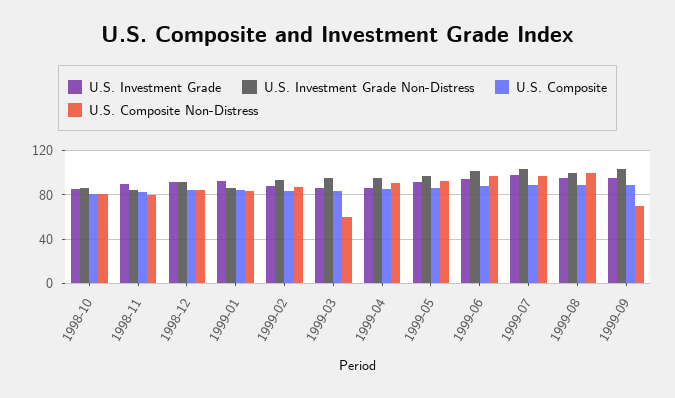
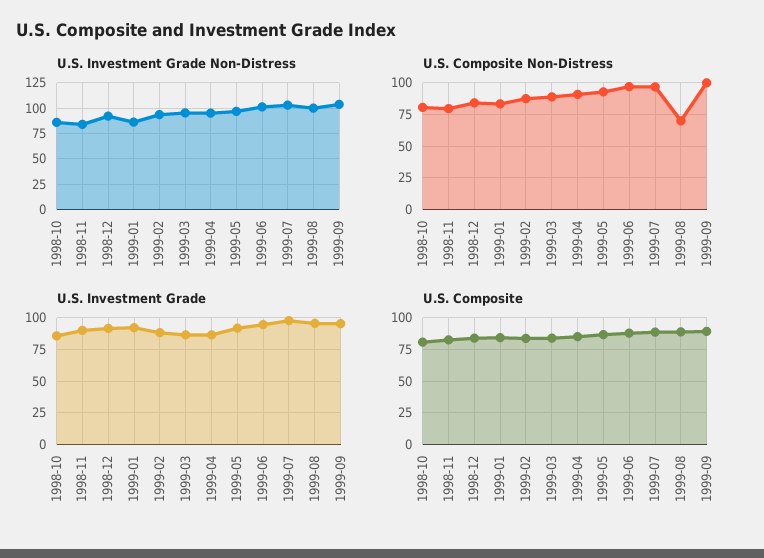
U.S. Composite Non-Distress, 1999-03: 60 -> 90
U.S. Composite Non-Distress, 1999-08: 100 -> 70
U.S. Composite Non-Distress, 1999-09: 70 -> 100

